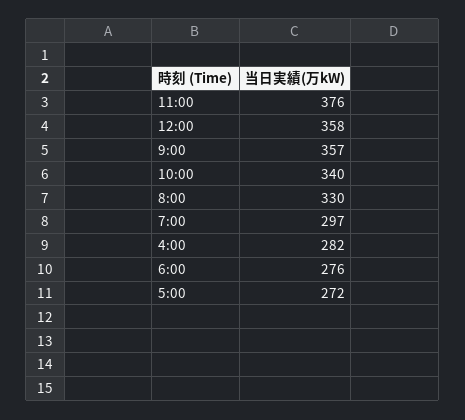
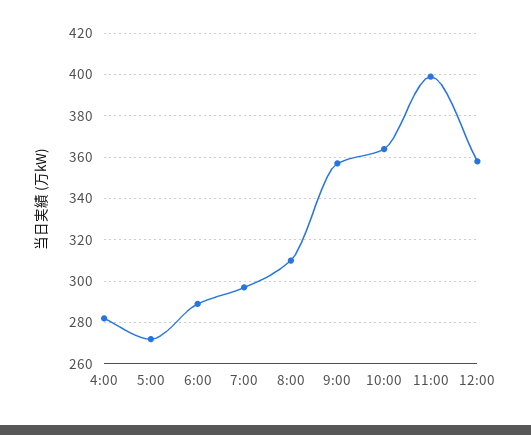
11:00: 376 -> 400
10:00: 340 -> 365
8:00: 330 -> 310
6:00: 276 -> 290

